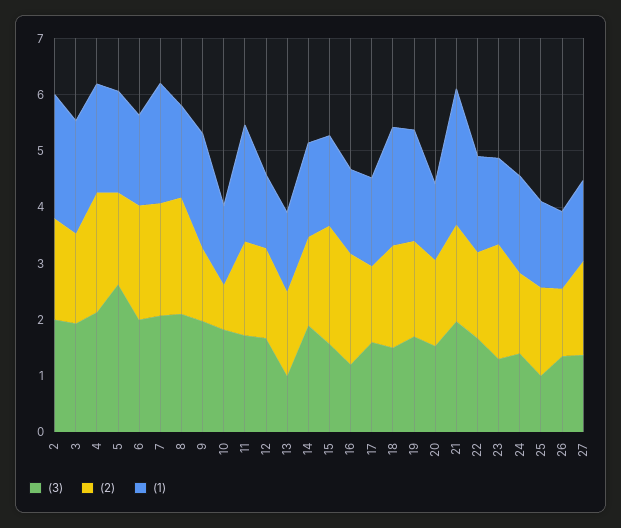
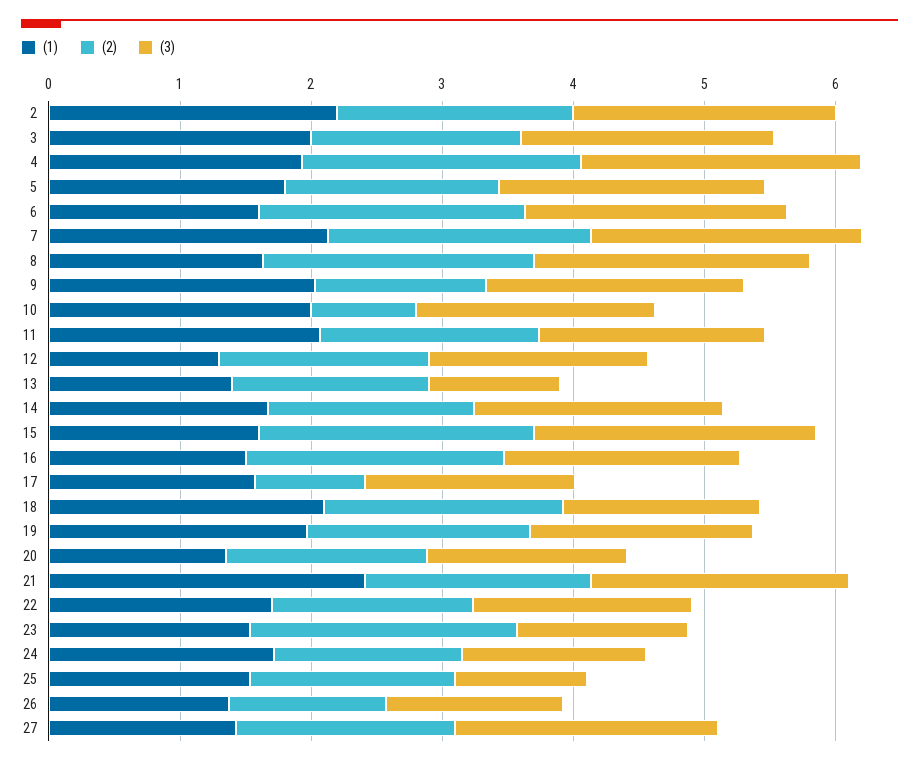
(3), 5: 2.6 -> 2
(1), 10: 1.4 -> 2
(3), 15: 1.6 -> 2.2
(3), 16: 1.2 -> 1.8
(2), 17: 1.4 -> 0.8
(3), 27: 1.4 -> 2

